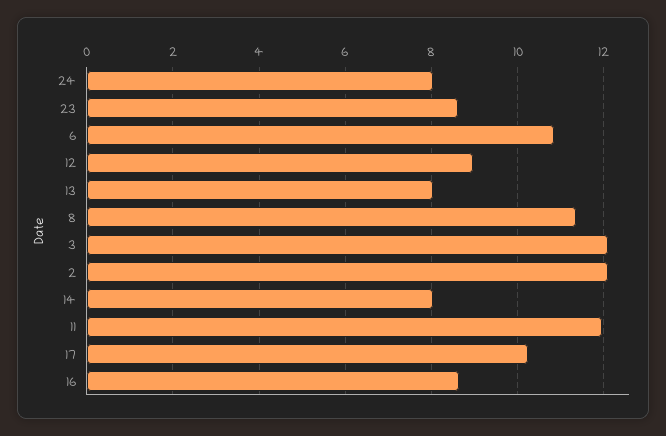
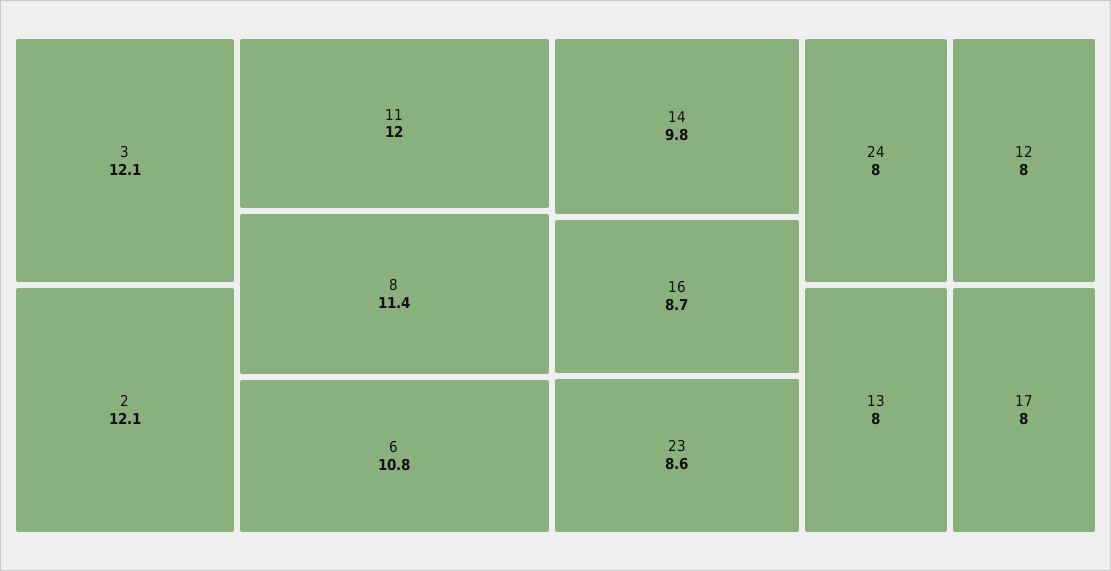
12: 9 -> 8
14: 8 -> 9.8
17: 10.2 -> 8

